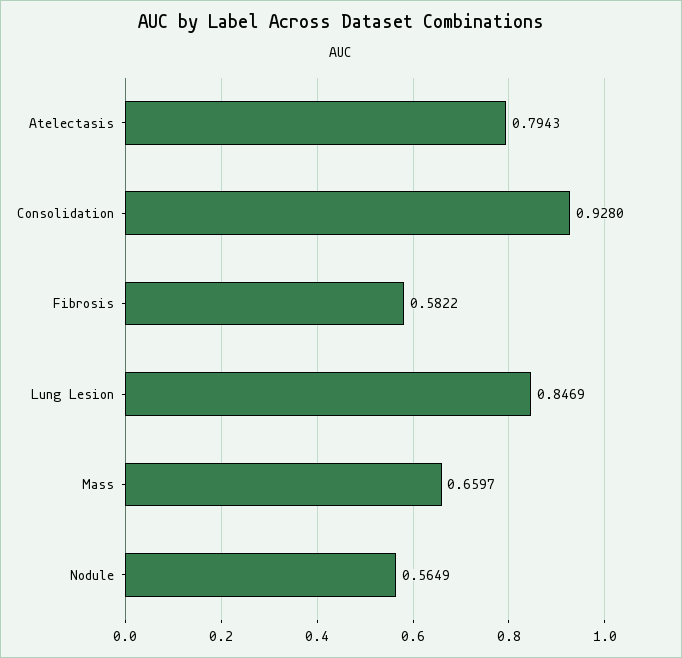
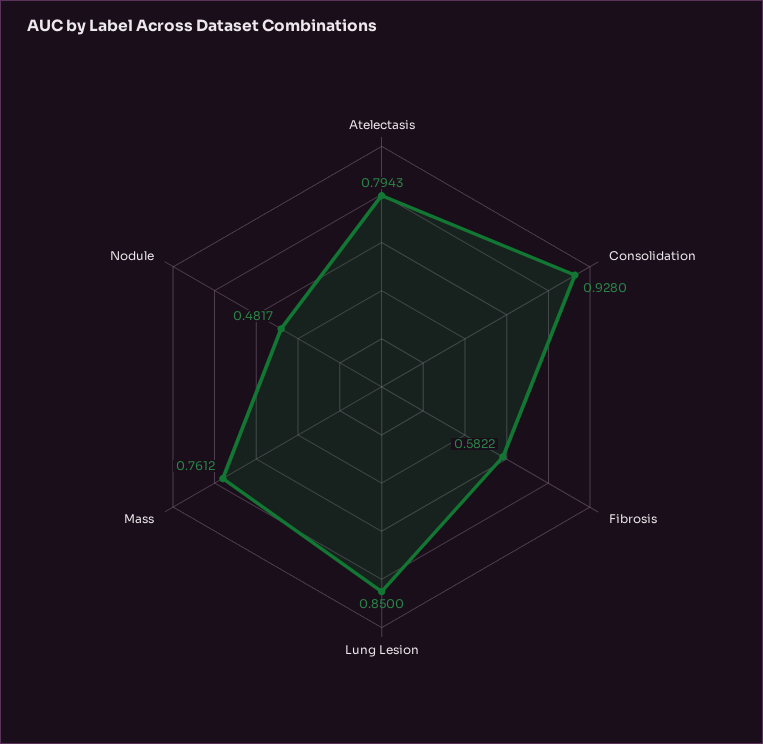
Lung Lesion: 0.8469 -> 0.85
Mass: 0.6597 -> 0.7612
Nodule: 0.5649 -> 0.4817

